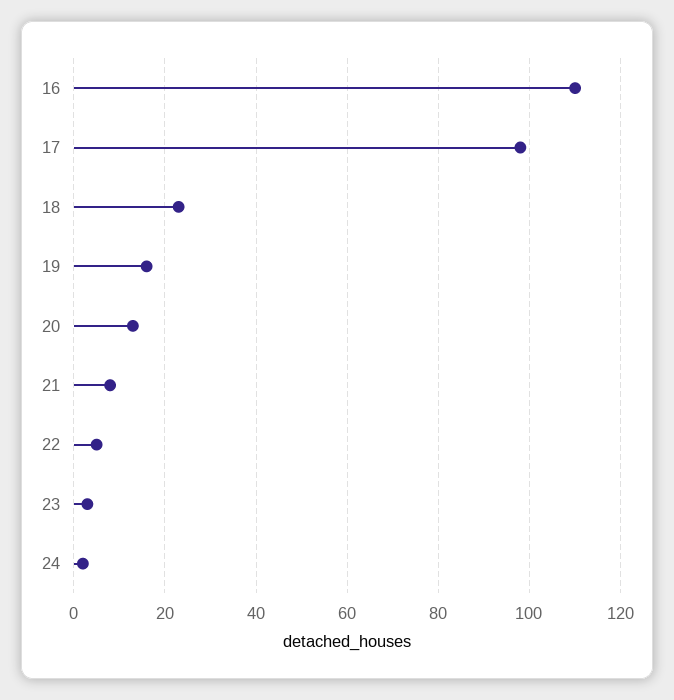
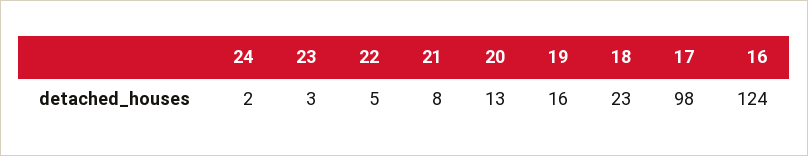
16: 110 -> 124

